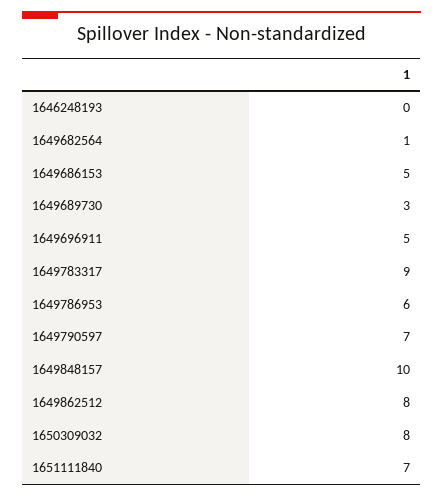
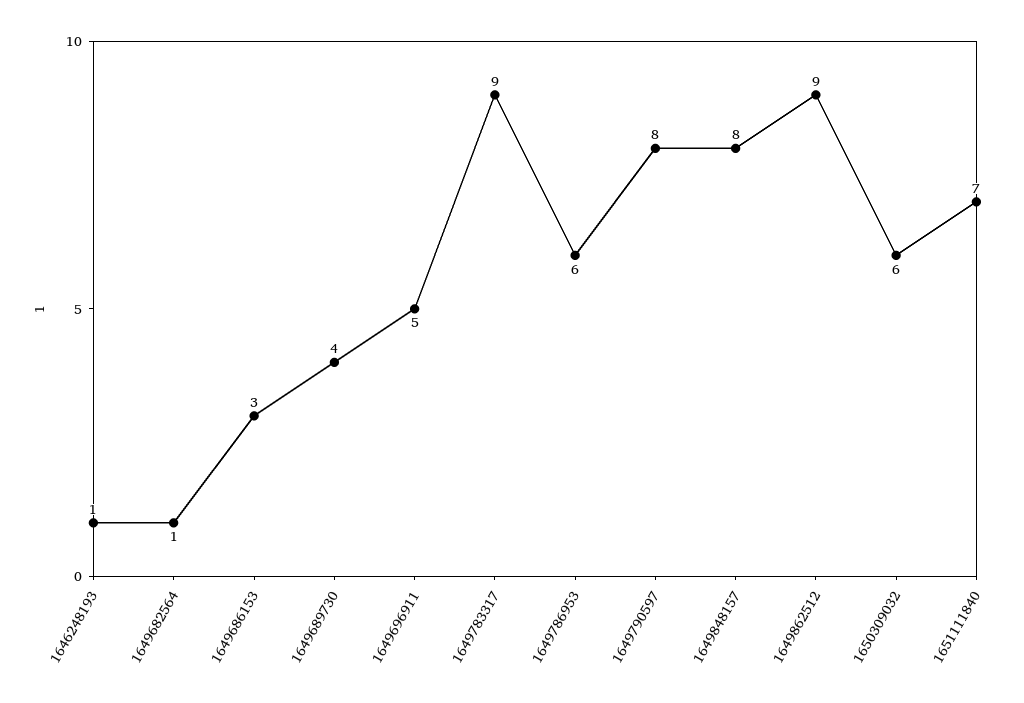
1646248193: 0 -> 1
1649686153: 5 -> 3
1649689730: 3 -> 4
1649790597: 7 -> 8
1649848157: 10 -> 8
1649862512: 8 -> 9
1650309032: 8 -> 6

